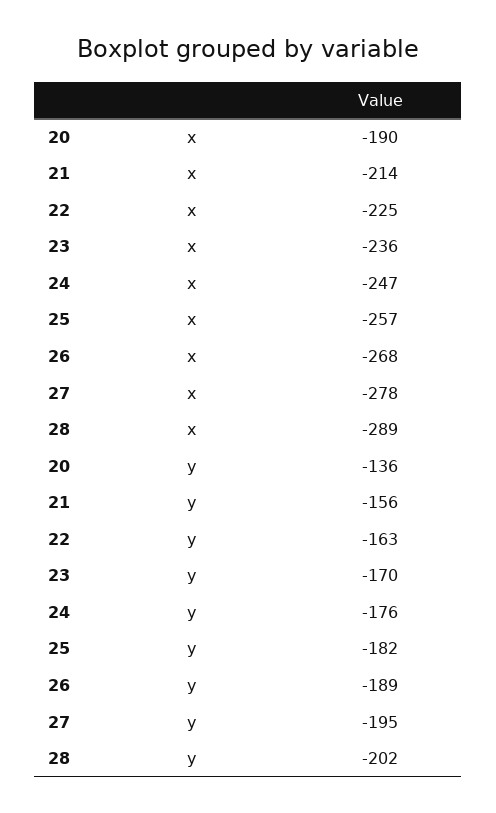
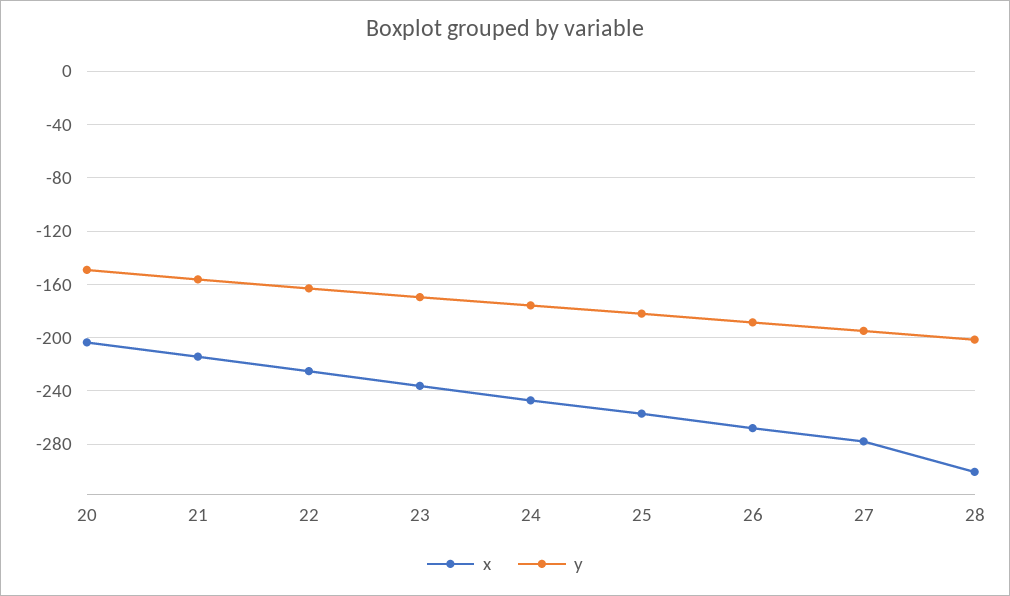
x, 20: -190 -> -205
x, 28: -289 -> -300
y, 20: -136 -> -150

